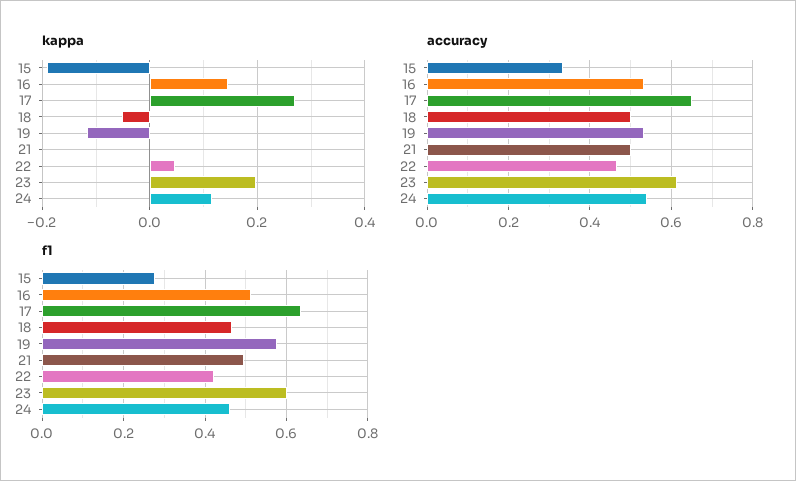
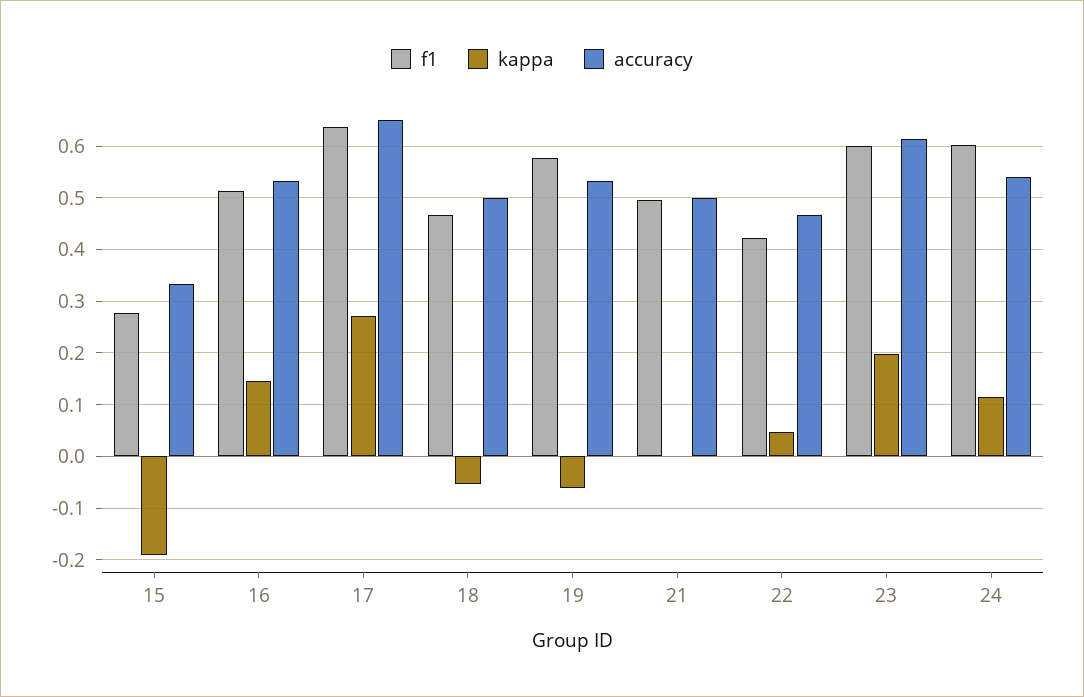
kappa, 19: -0.12 -> -0.06
f1, 24: 0.46 -> 0.6

